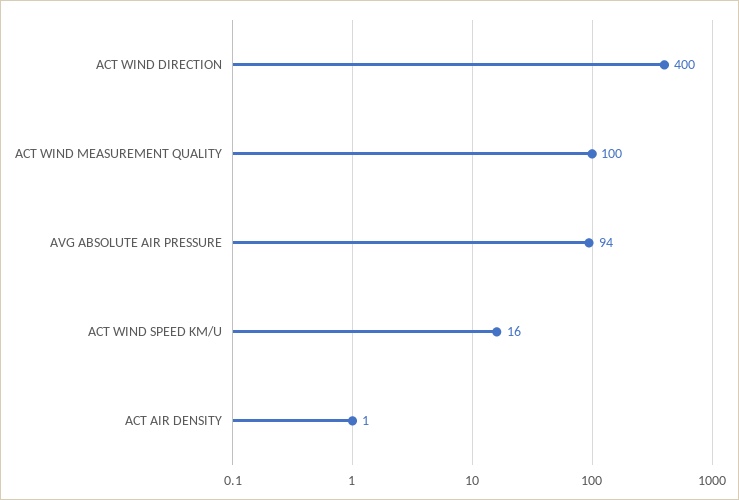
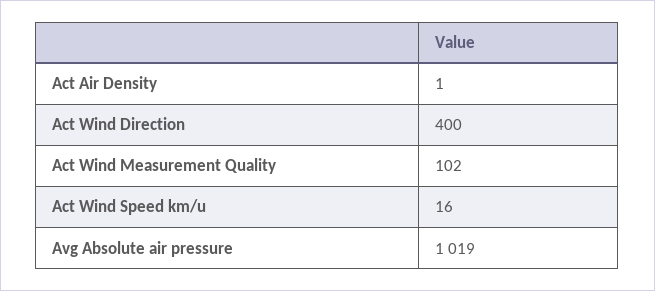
ACT WIND MEASUREMENT QUALITY: 100 -> 102
AVG ABSOLUTE AIR PRESSURE: 94 -> 1019

